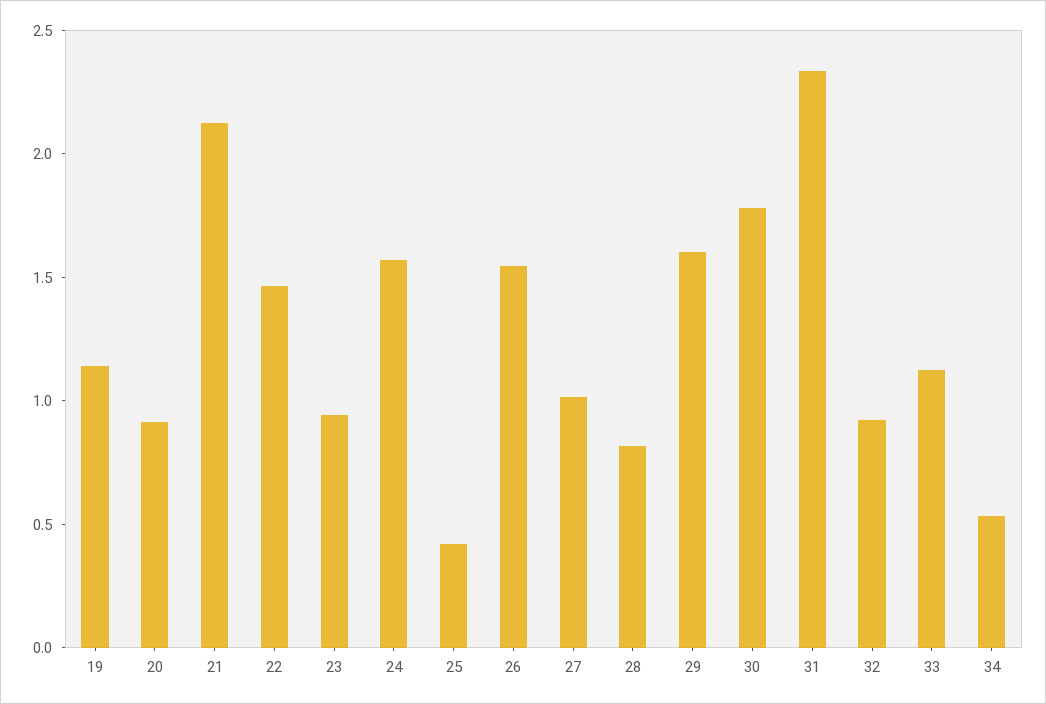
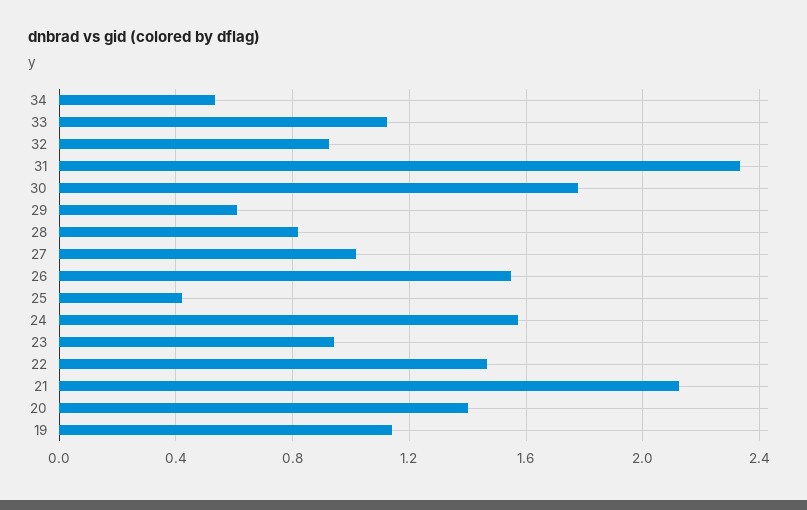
20: 0.9 -> 1.4
29: 1.6 -> 0.6

